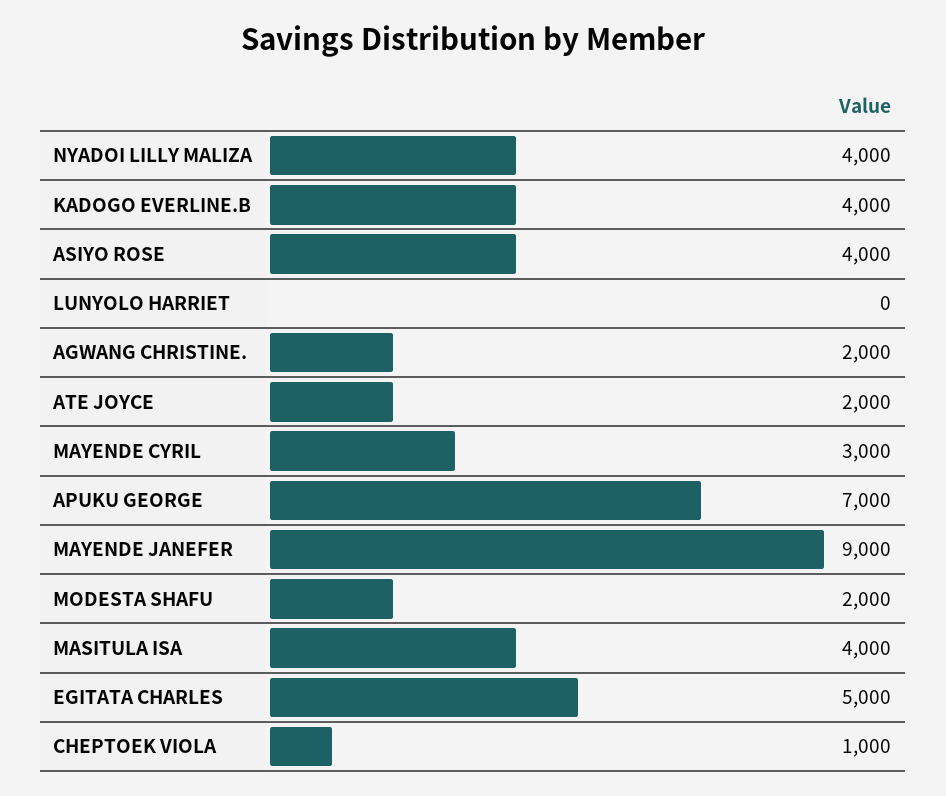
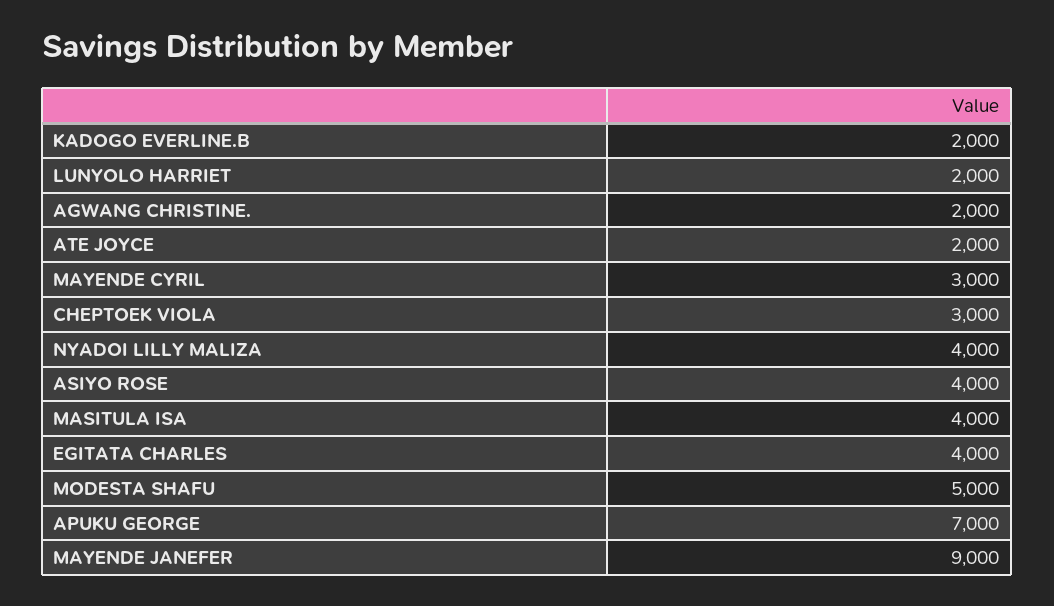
KADOGO EVERLINE.B: 4000 -> 2000
LUNYOLO HARRIET: 0 -> 2000
MODESTA SHAFU: 2000 -> 5000
EGITATA CHARLES: 5000 -> 4000
CHEPTOEK VIOLA: 1000 -> 3000

